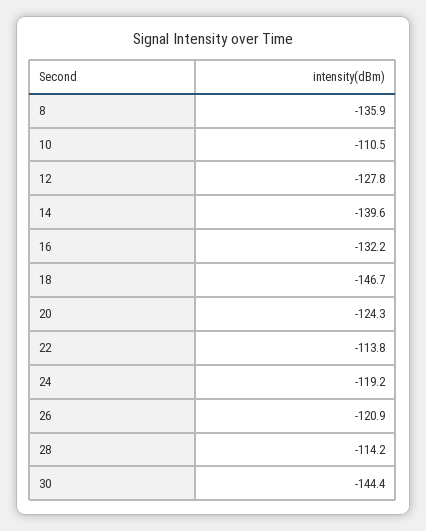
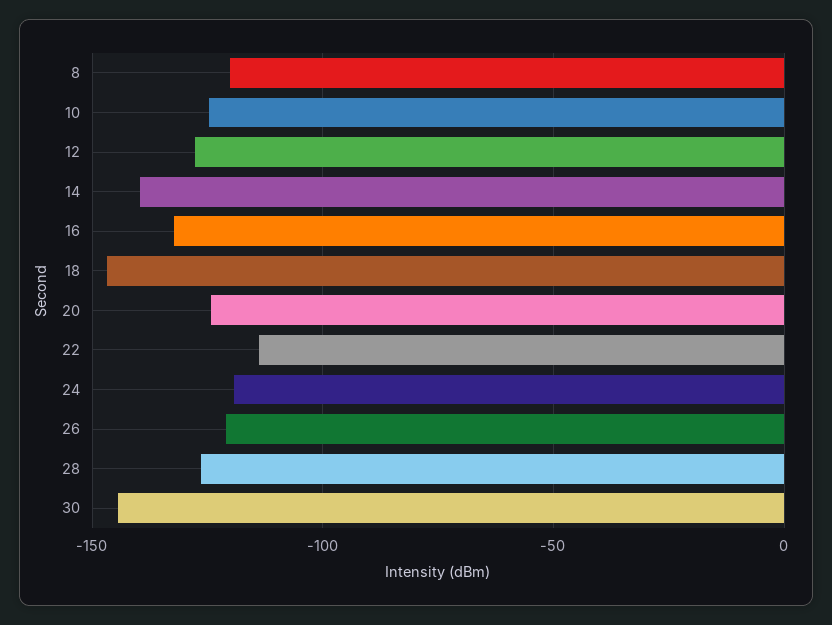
8: -135.9 -> -120
10: -110.5 -> -125
28: -114.2 -> -125

